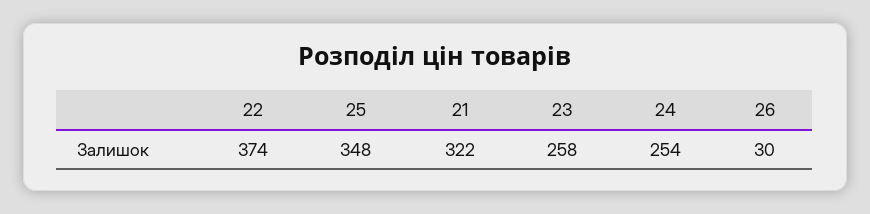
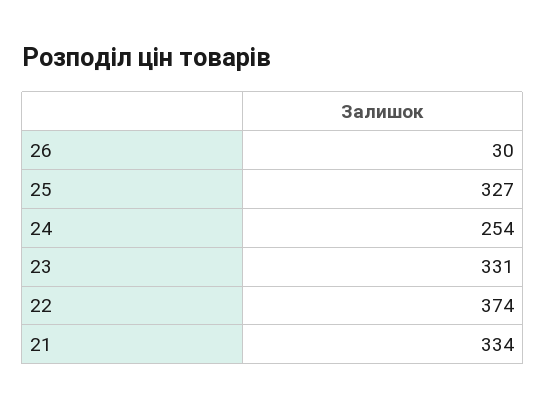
25: 348 -> 327
21: 322 -> 334
23: 258 -> 331

